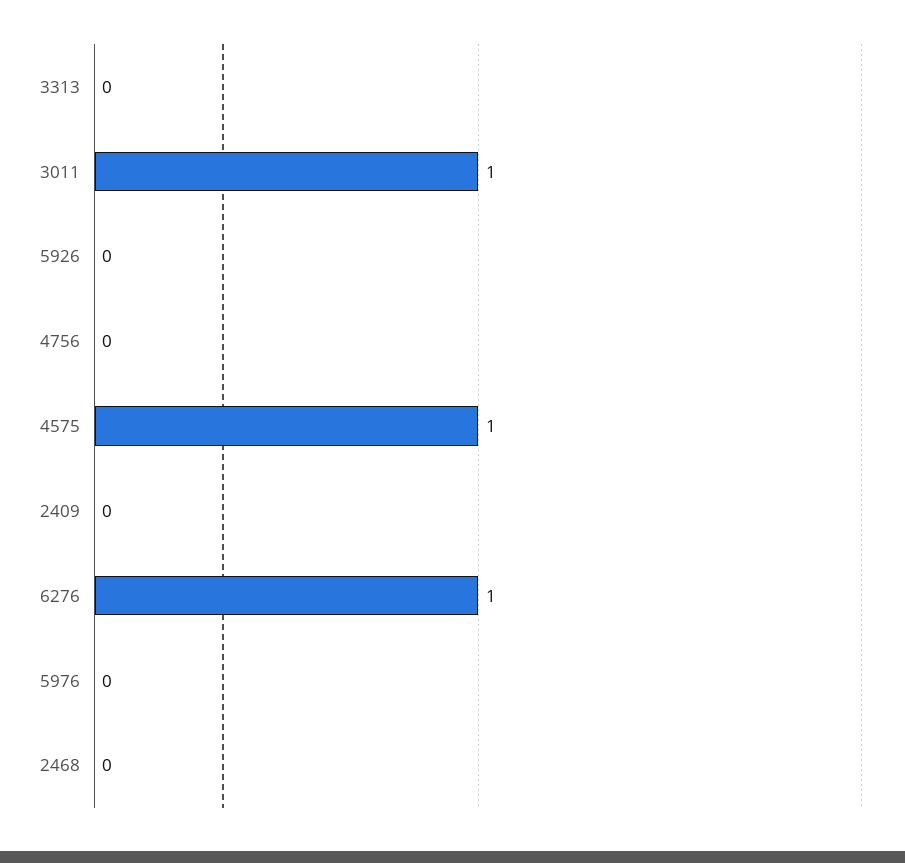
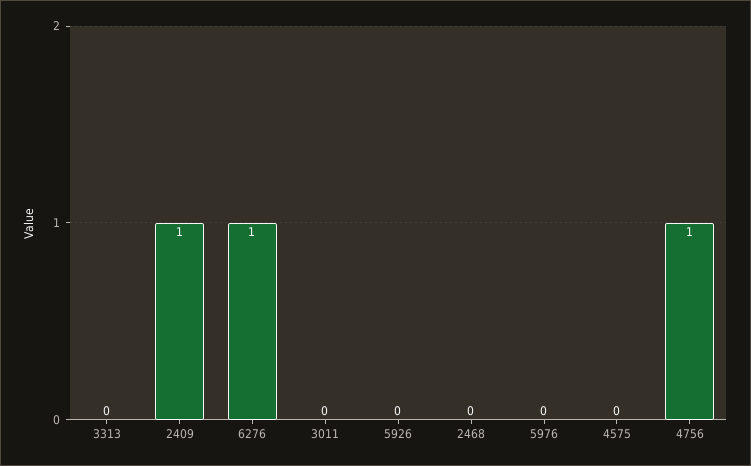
3011: 1 -> 0
4756: 0 -> 1
4575: 1 -> 0
2409: 0 -> 1

